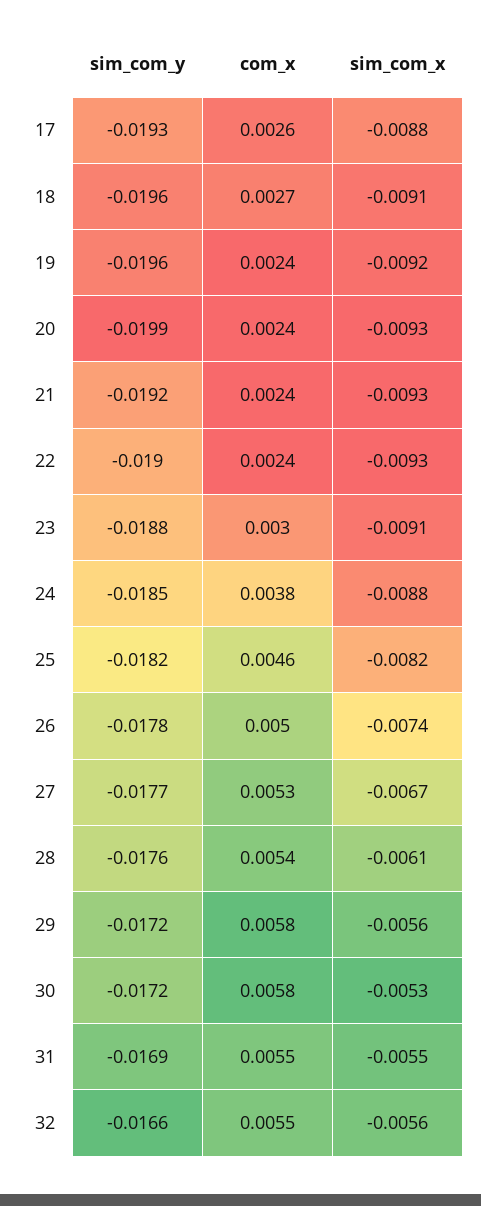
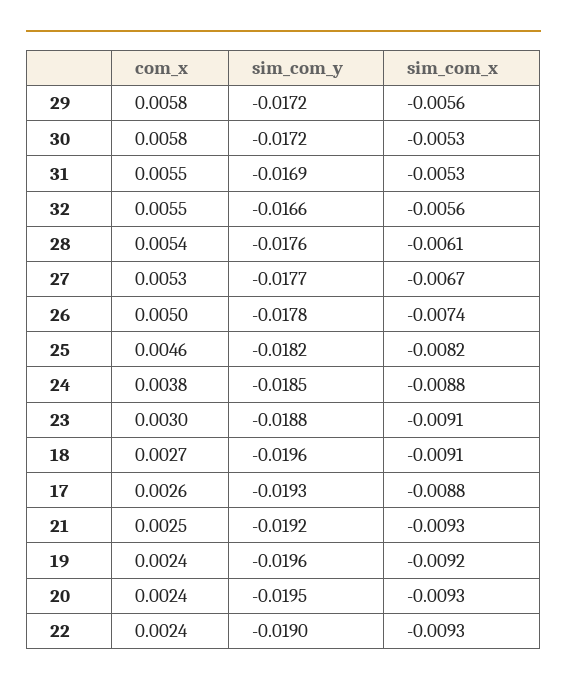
sim_com_y, 20: -0.0199 -> -0.0195
com_x, 21: 0.0024 -> 0.0025
sim_com_x, 31: -0.0055 -> -0.0053

